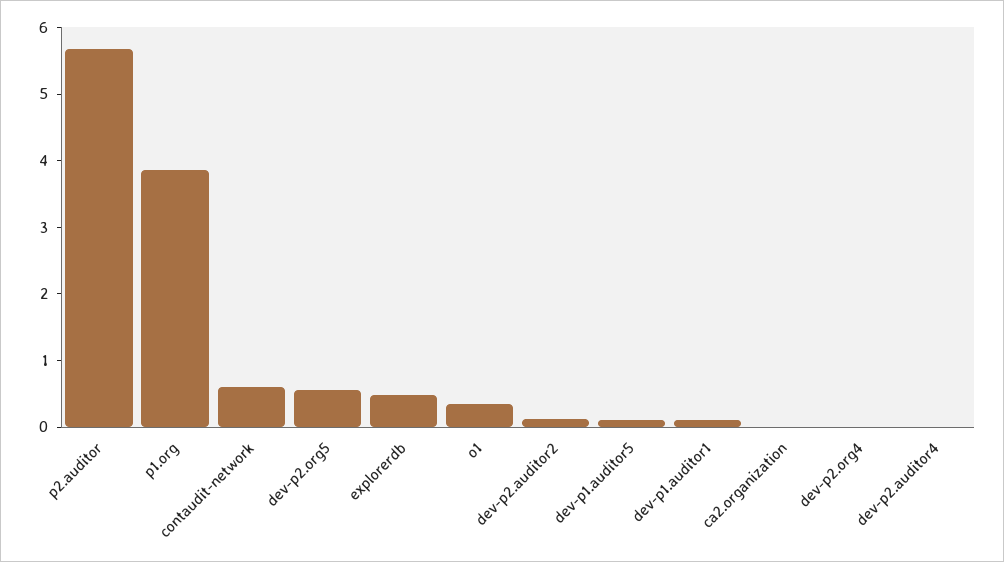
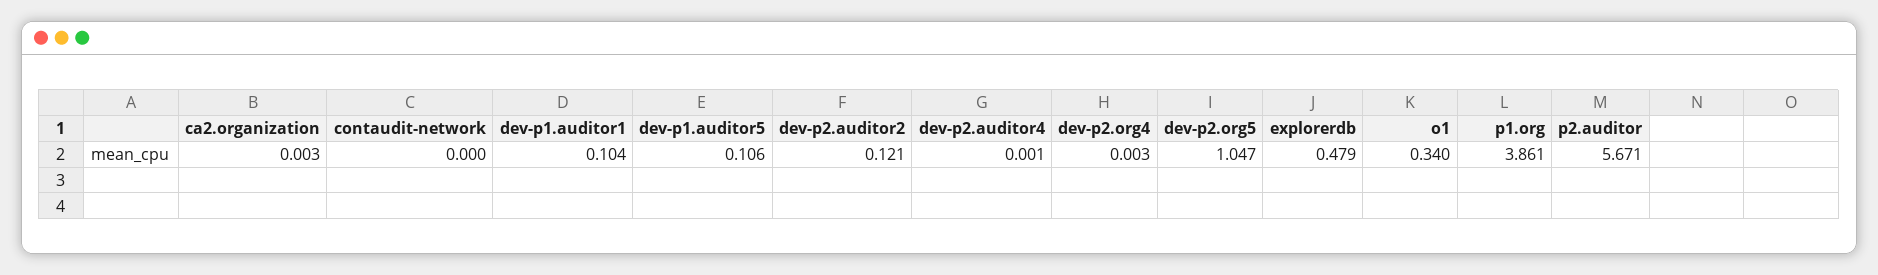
contaudit-network: 0.6 -> 0
dev-p2.org5: 0.6 -> 1.047

